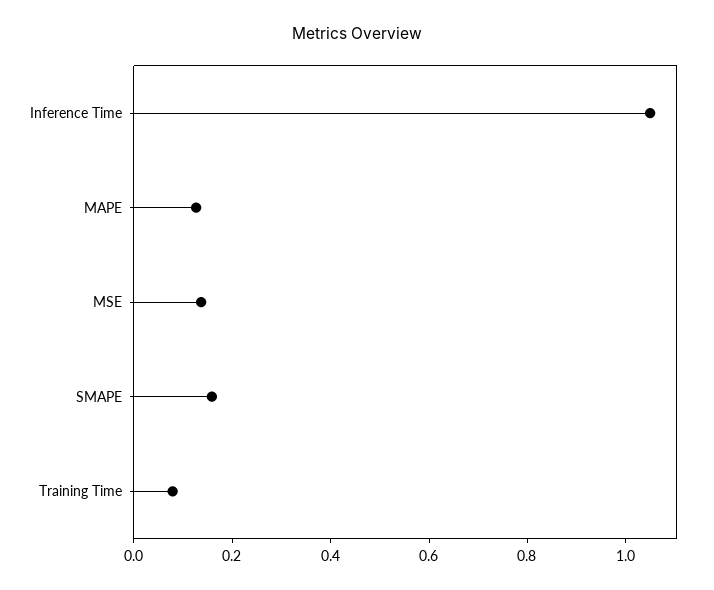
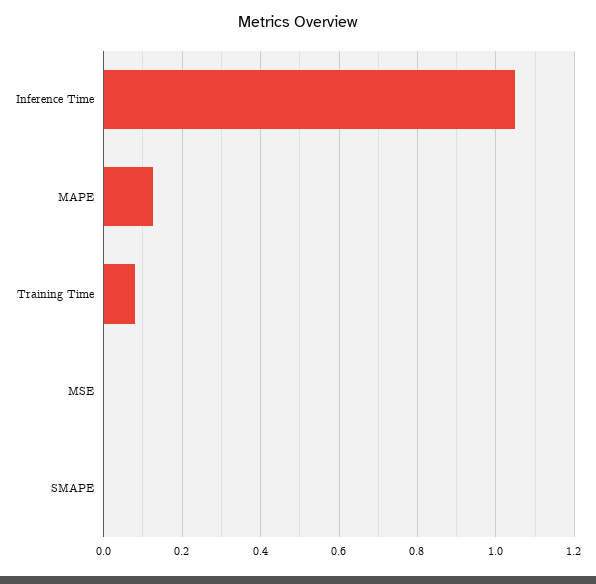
MSE: 0.15 -> 0
SMAPE: 0.15 -> 0

